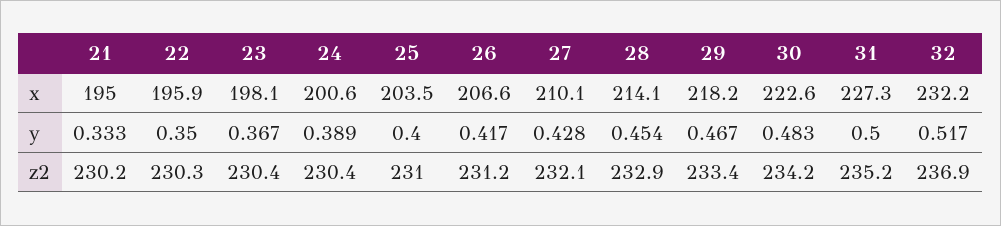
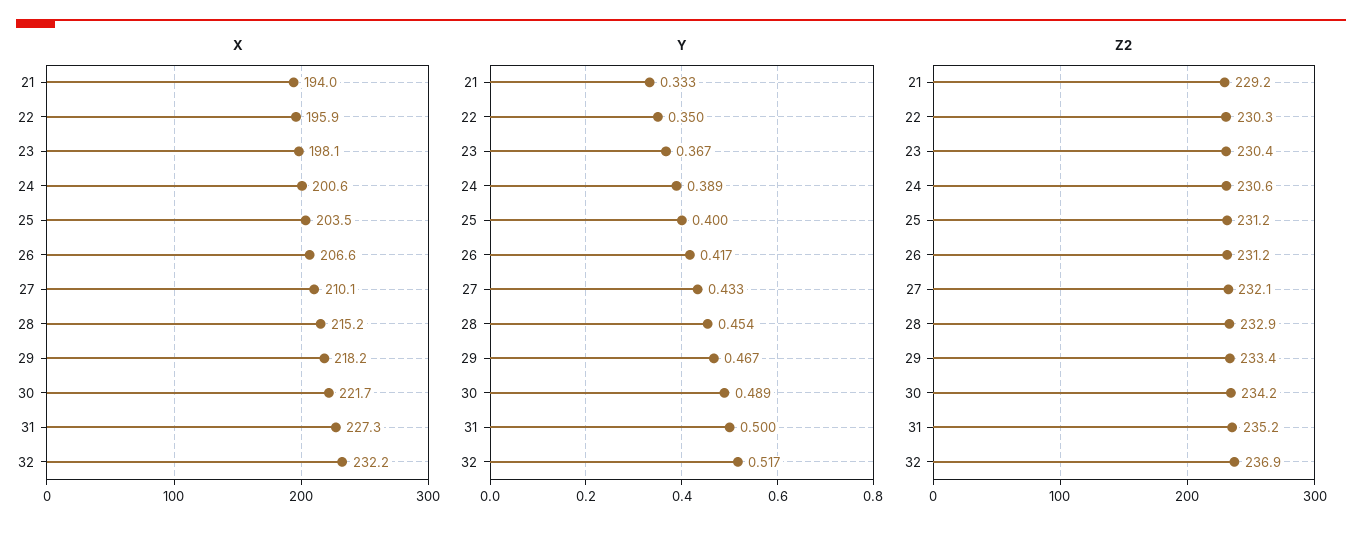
x, 21: 195 -> 194
x, 28: 214.1 -> 215.2
x, 30: 222.6 -> 221.7
y, 27: 0.428 -> 0.433
y, 30: 0.483 -> 0.489
z2, 21: 230.2 -> 229.2
z2, 24: 230.4 -> 230.6
z2, 25: 231 -> 231.2

